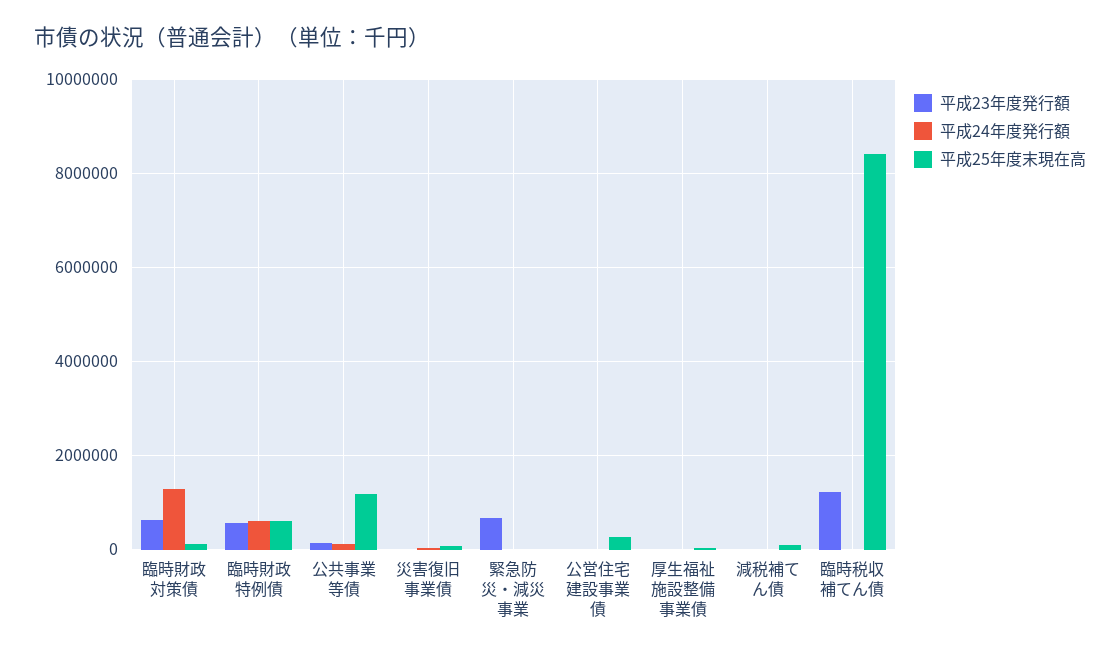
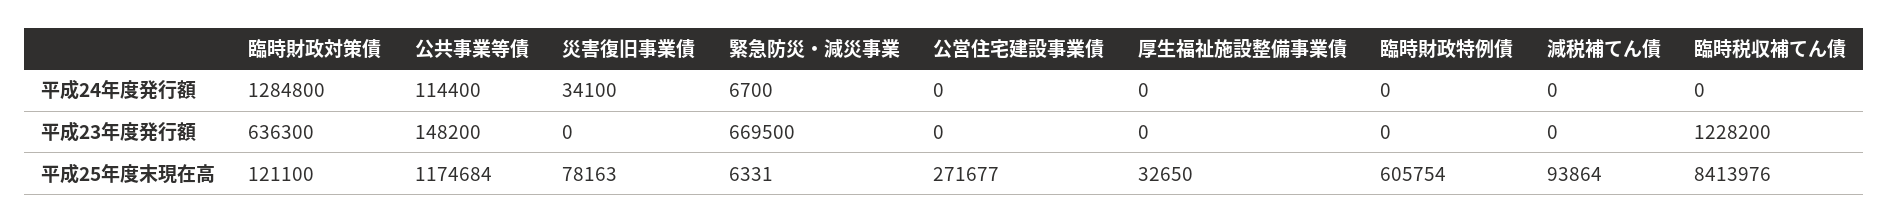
平成23年度発行額, 臨時財政特例債: 600000 -> 0
平成24年度発行額, 臨時財政特例債: 600000 -> 0

